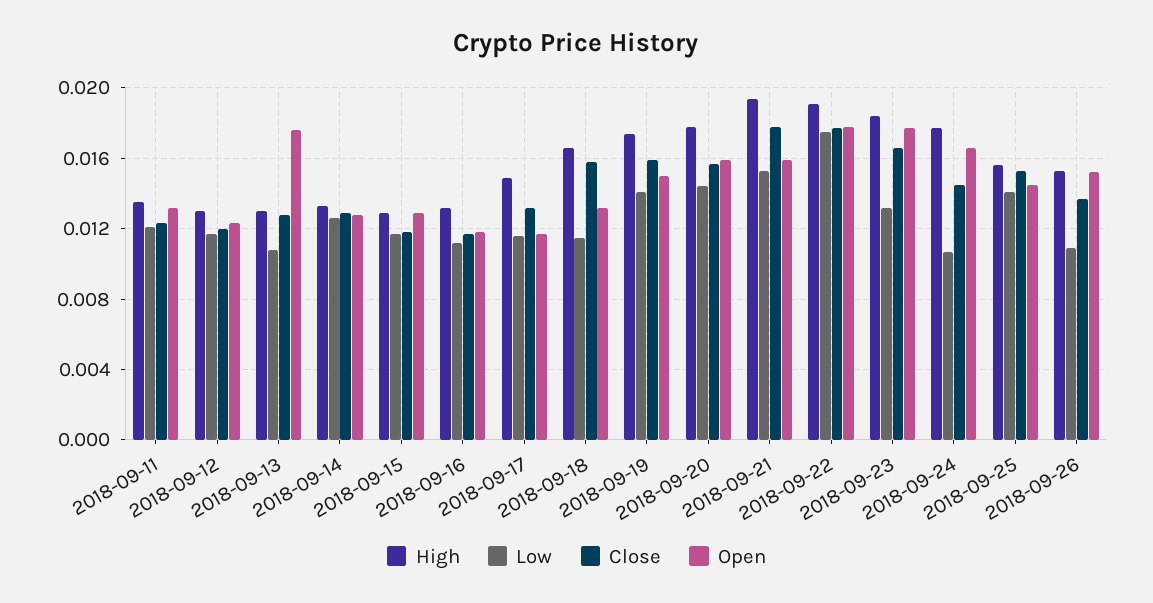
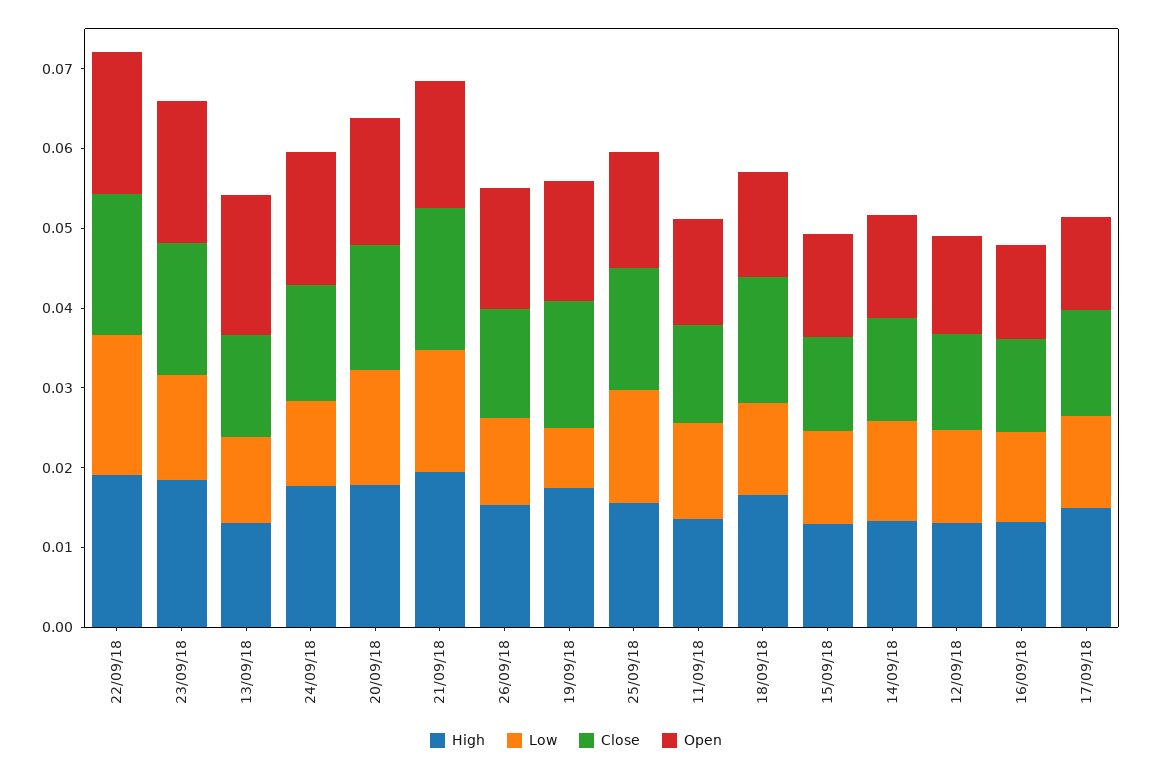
Low, 2018-09-19: 0.014 -> 0.008

